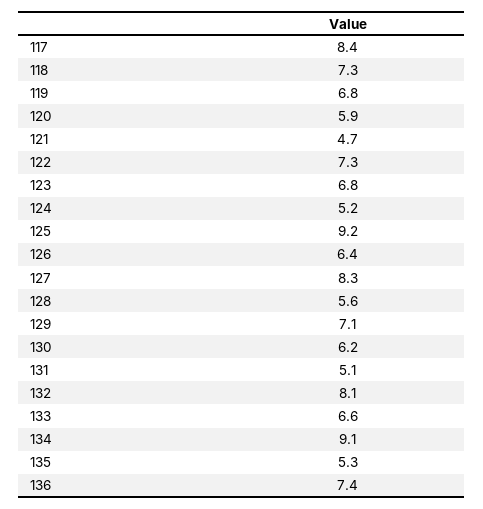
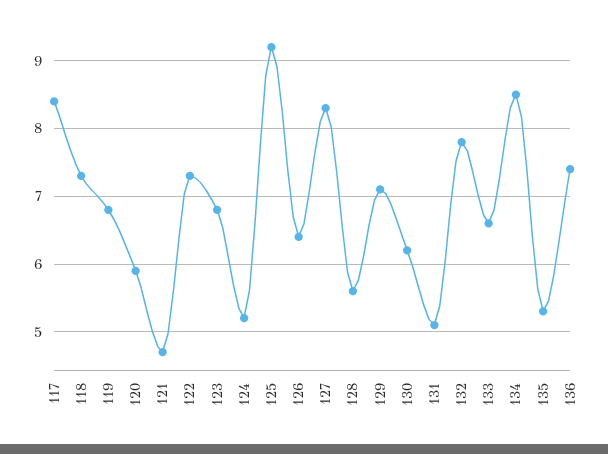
132: 8.1 -> 7.8
134: 9.1 -> 8.5

